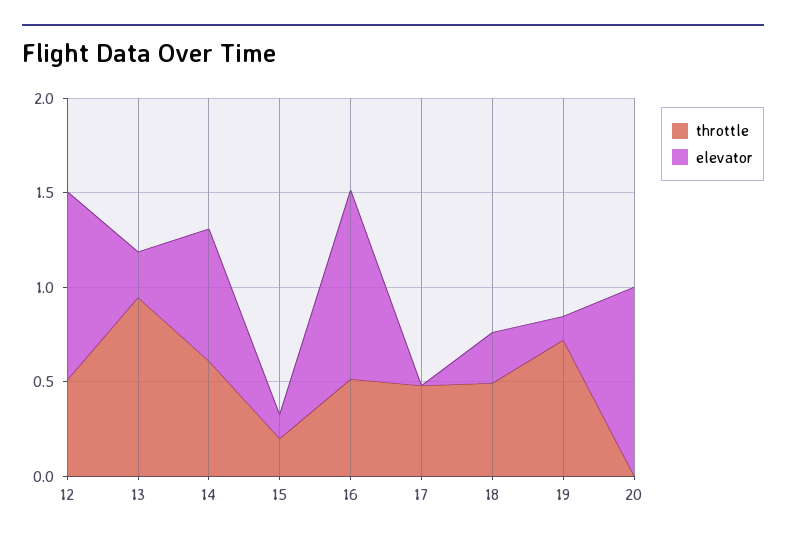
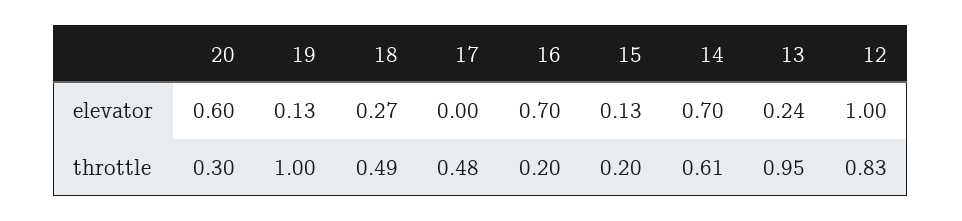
throttle, 12: 0.5 -> 0.83
throttle, 16: 0.5 -> 0.2
elevator, 16: 1 -> 0.7
throttle, 19: 0.7 -> 1
throttle, 20: 0 -> 0.3
elevator, 20: 1 -> 0.6

